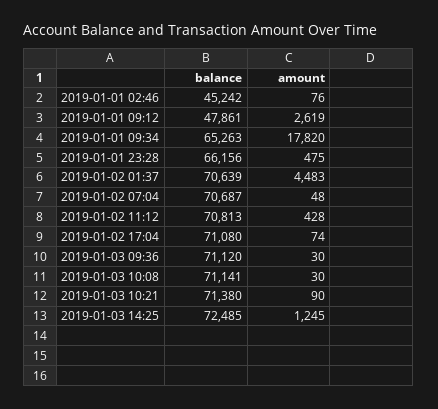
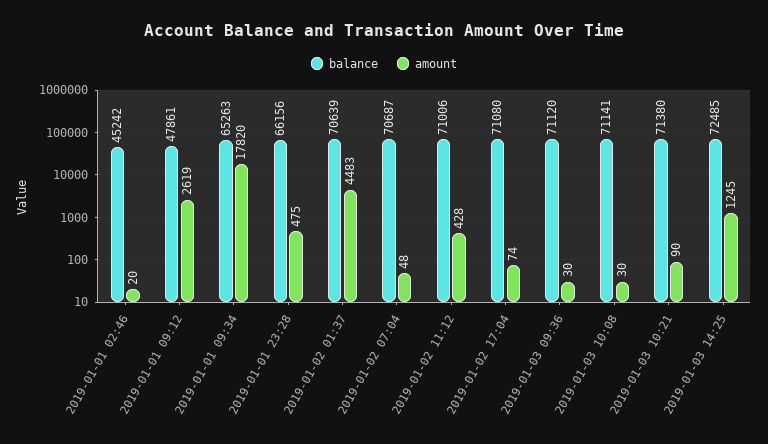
amount, 2019-01-01 02:46: 76 -> 20
balance, 2019-01-02 11:12: 70813 -> 71006

